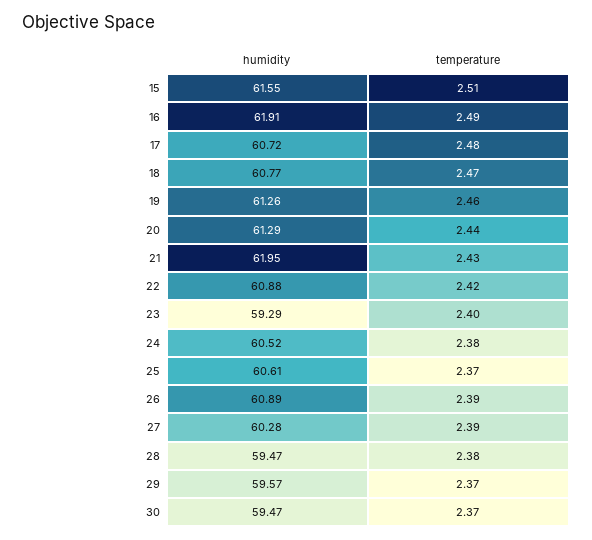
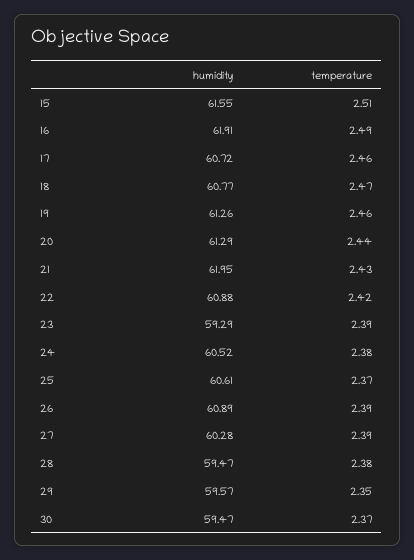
temperature, 17: 2.48 -> 2.46
temperature, 23: 2.4 -> 2.39
temperature, 29: 2.37 -> 2.35

